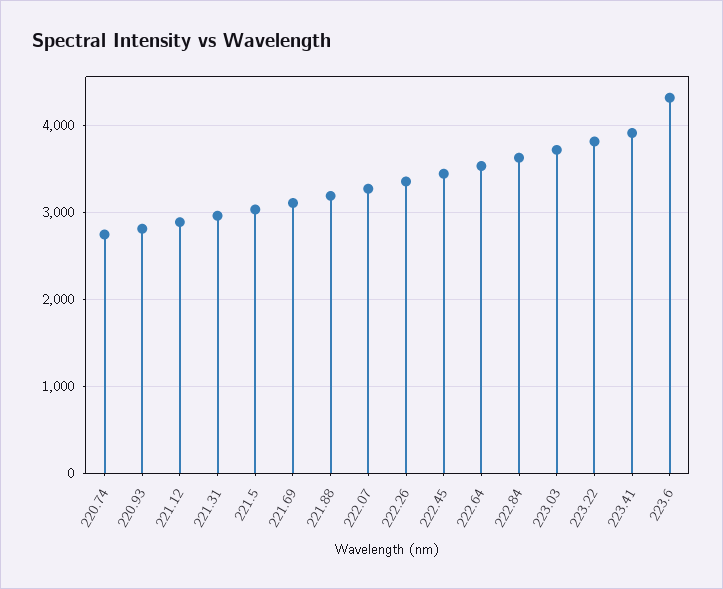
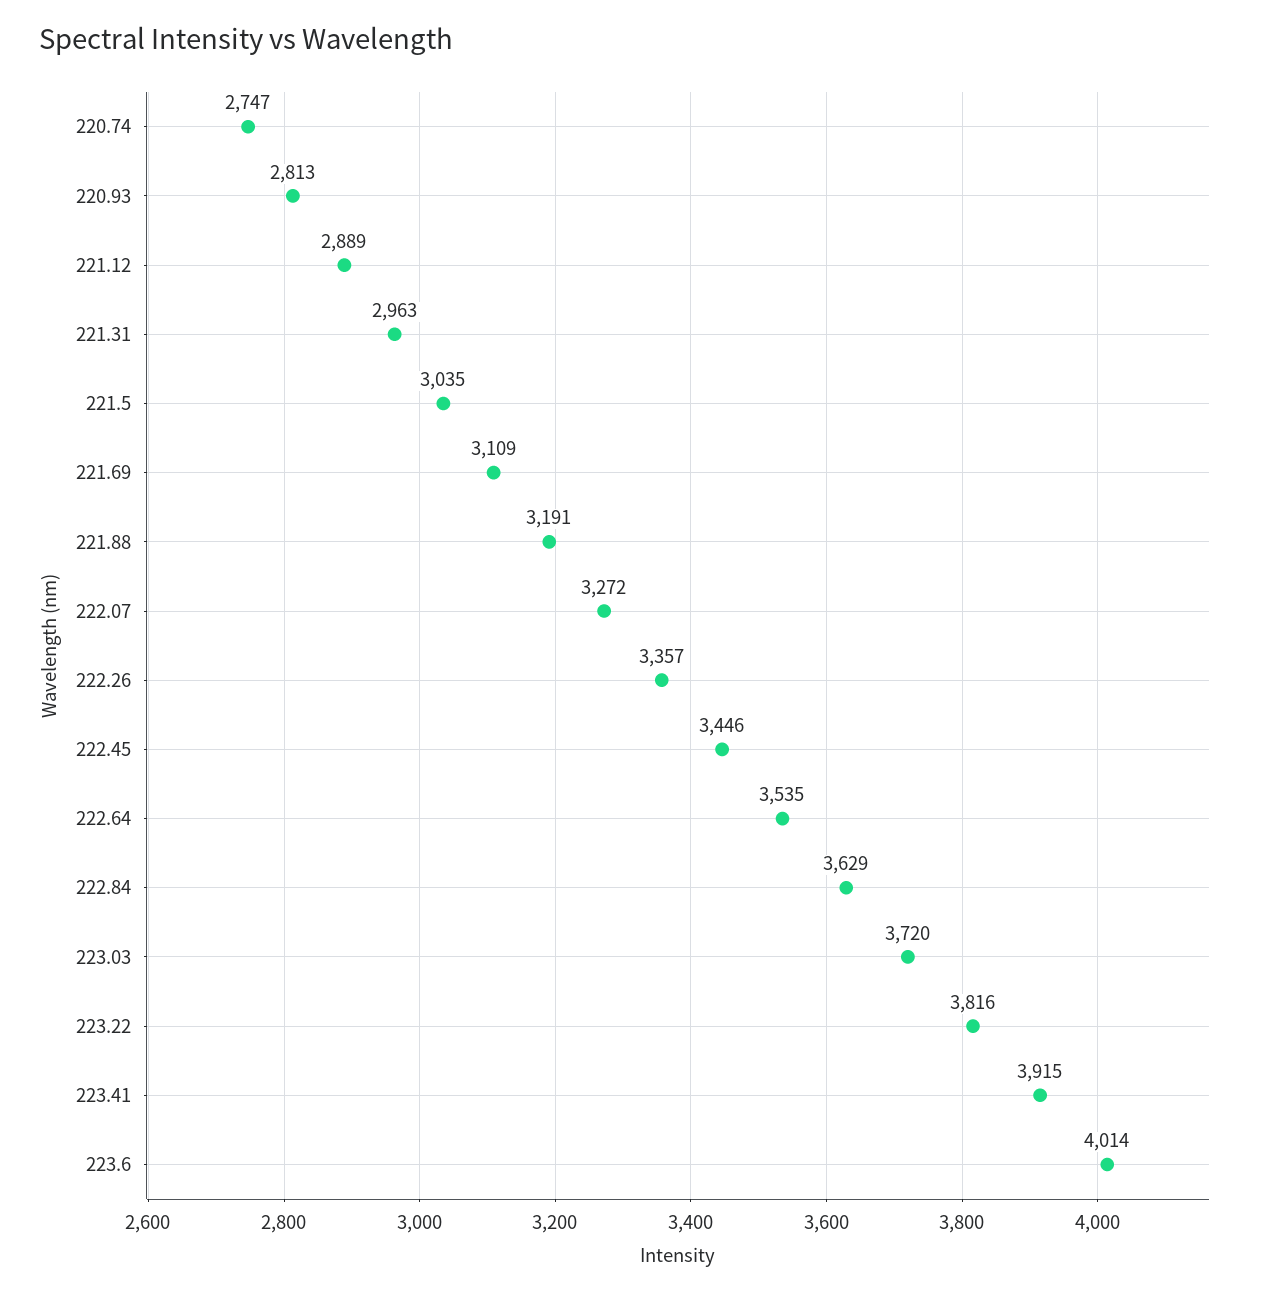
223.6: 4300 -> 4014

